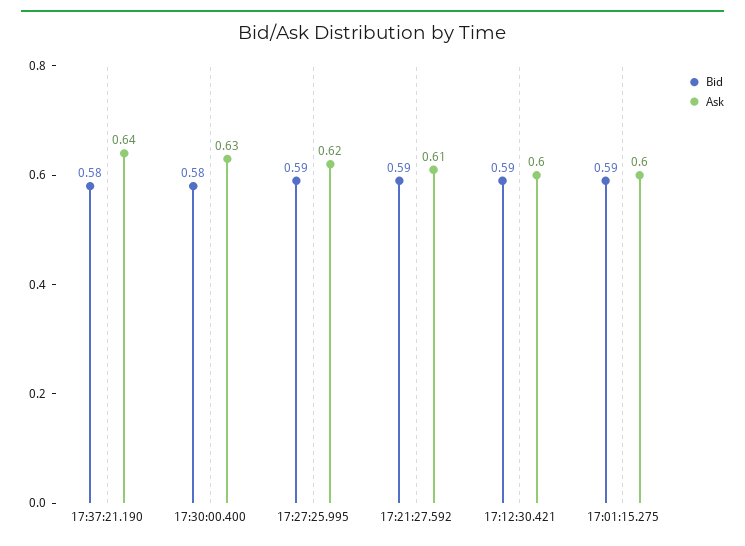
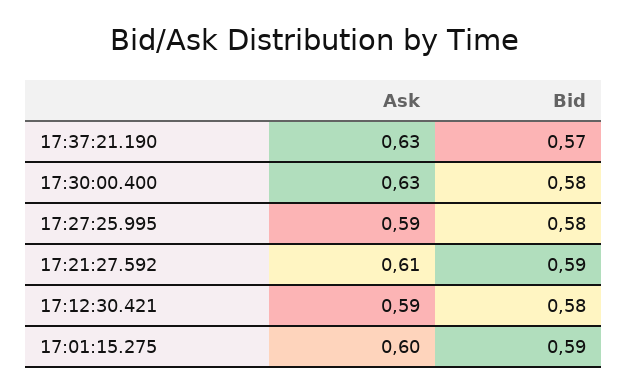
Bid, 17:37:21.190: 0.58 -> 0.57
Ask, 17:37:21.190: 0.64 -> 0.63
Bid, 17:27:25.995: 0.59 -> 0.58
Ask, 17:27:25.995: 0.62 -> 0.59
Bid, 17:12:30.421: 0.59 -> 0.58
Ask, 17:12:30.421: 0.6 -> 0.59

